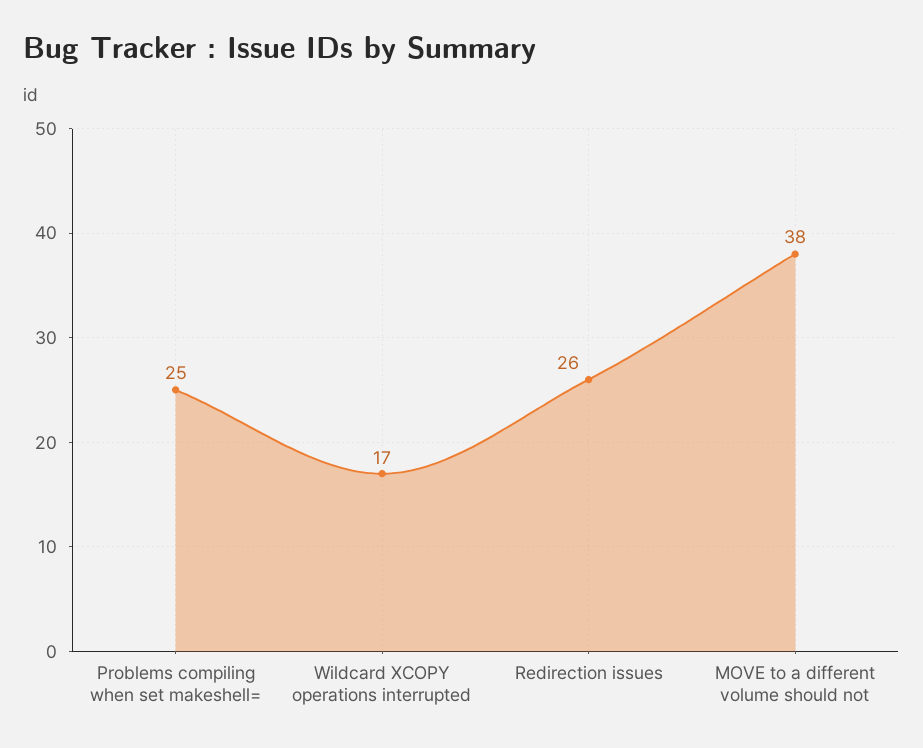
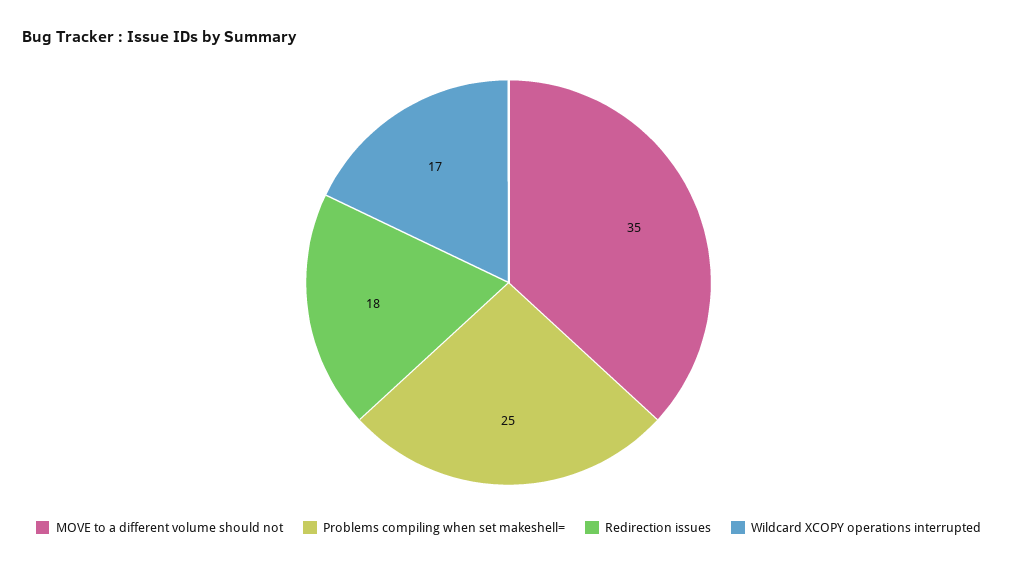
Redirection issues: 26 -> 18
MOVE to a different volume should not: 38 -> 35

